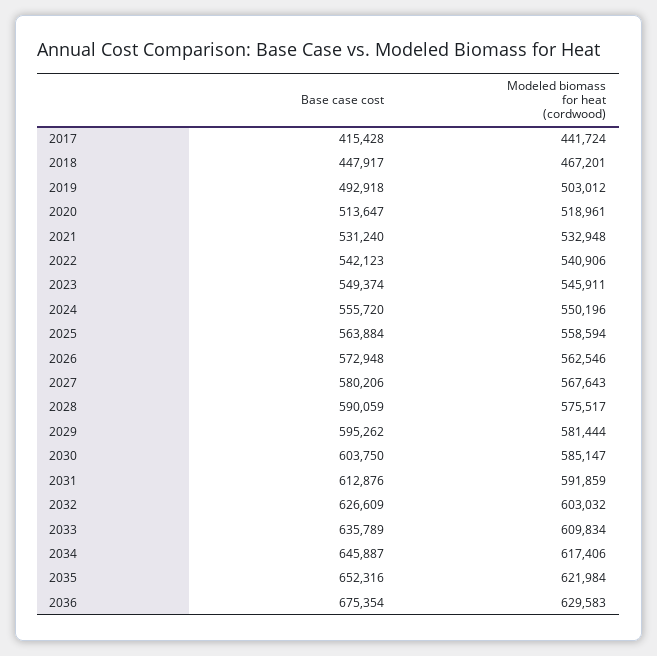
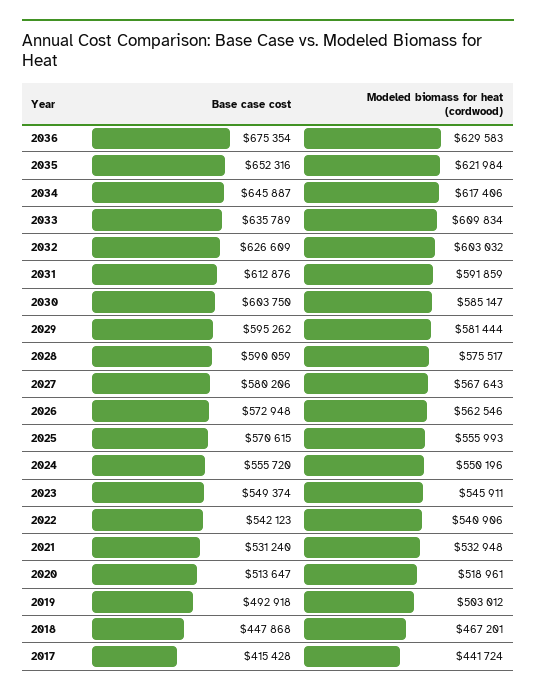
Base case cost, 2018: 447917 -> 447868
Base case cost, 2025: 563884 -> 570615
Modeled biomass for heat (cordwood), 2025: 558594 -> 555993

